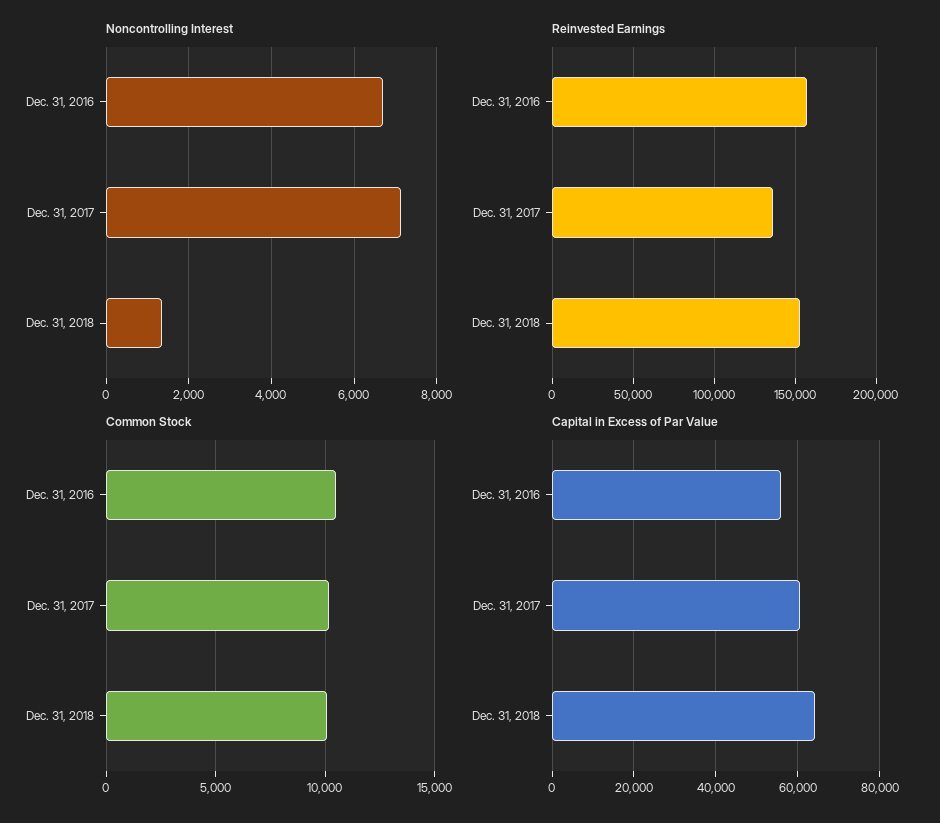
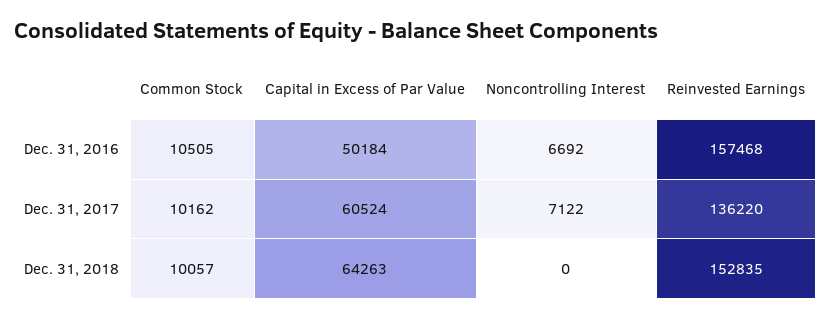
Noncontrolling Interest, Dec. 31, 2018: 1400 -> 0
Capital in Excess of Par Value, Dec. 31, 2016: 56000 -> 50184

